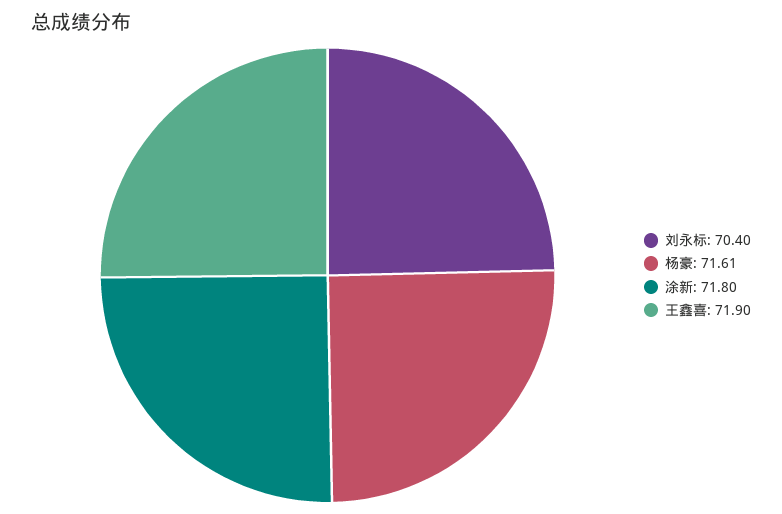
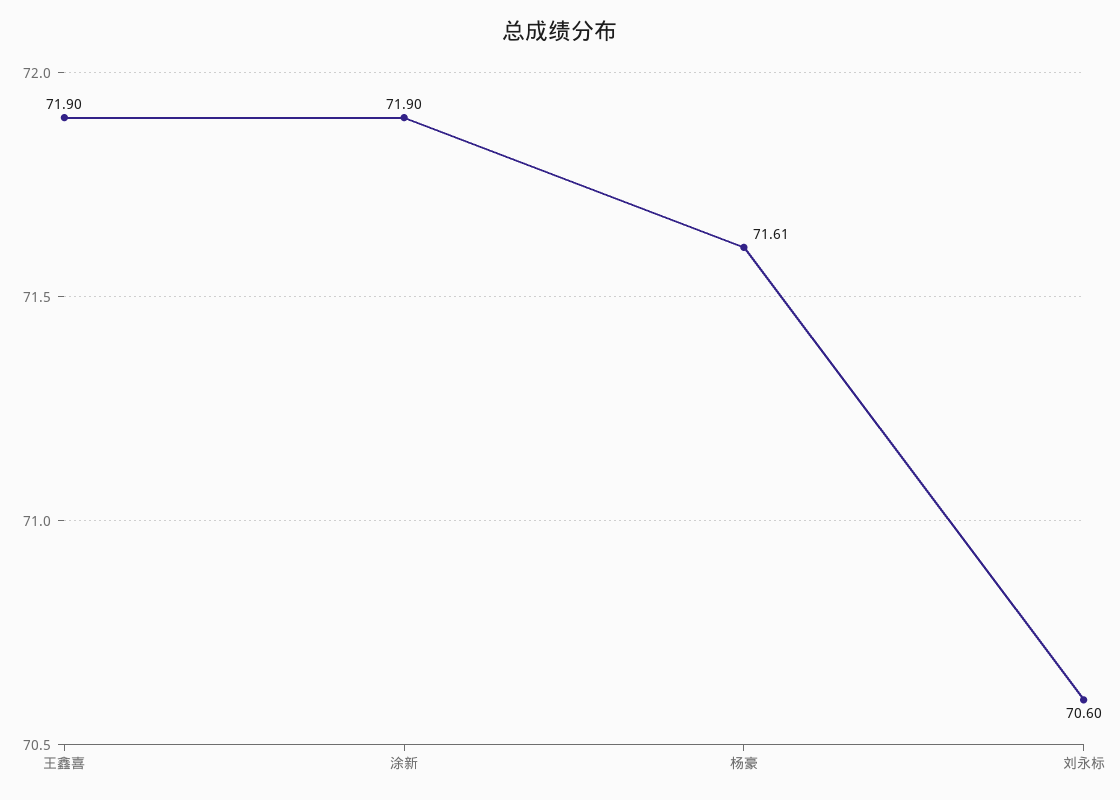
刘永标: 70.4 -> 70.6
涂新: 71.8 -> 71.9

